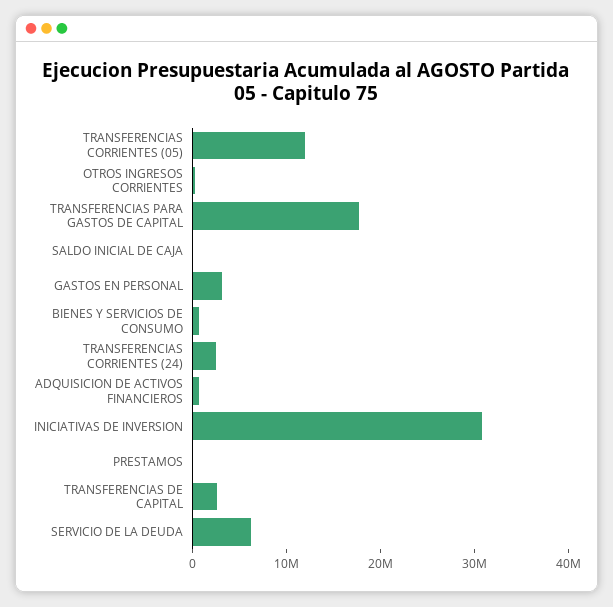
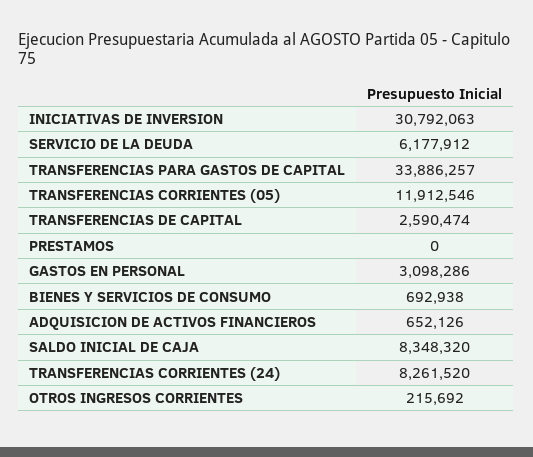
TRANSFERENCIAS PARA GASTOS DE CAPITAL: 18000000 -> 33886257
SALDO INICIAL DE CAJA: 0 -> 8348320
TRANSFERENCIAS CORRIENTES (24): 2000000 -> 8261520

